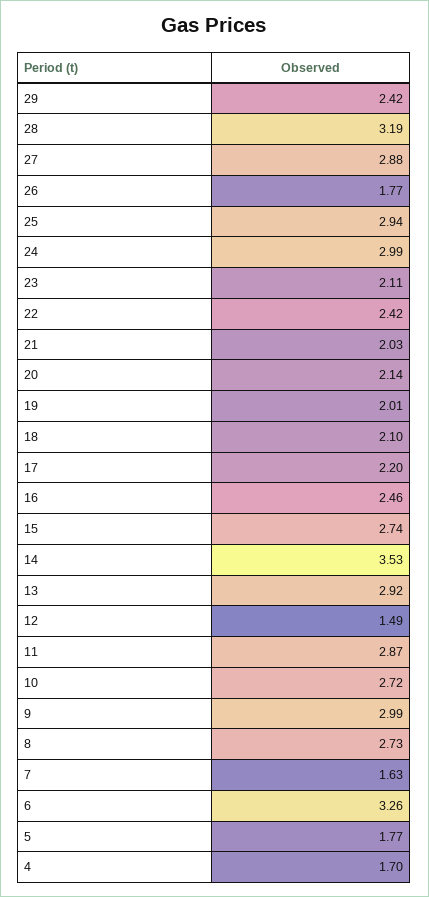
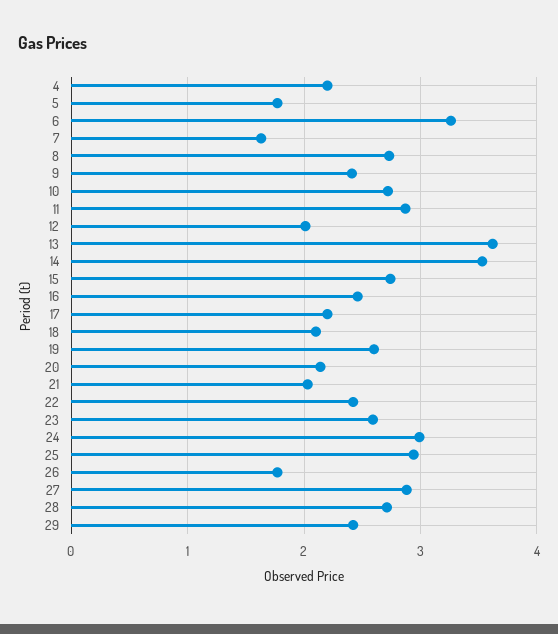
28: 3.19 -> 2.7
23: 2.11 -> 2.6
19: 2.01 -> 2.6
13: 2.92 -> 3.6
12: 1.49 -> 2
9: 2.99 -> 2.4
4: 1.7 -> 2.2

